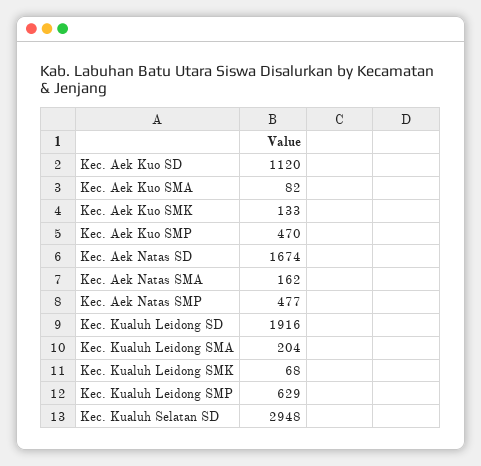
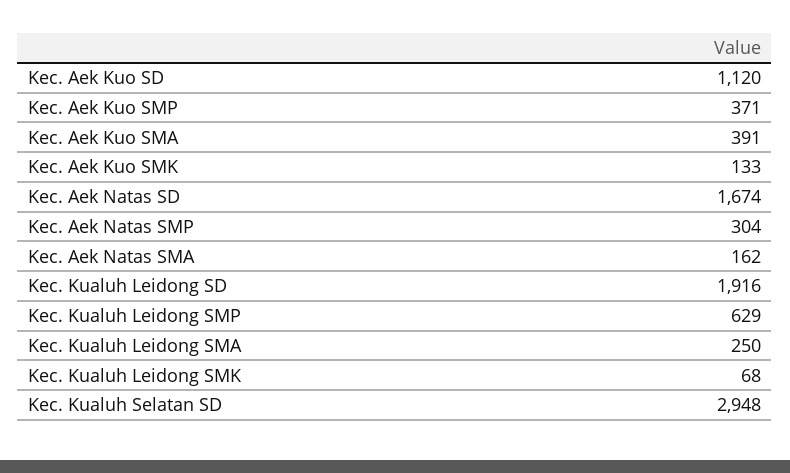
Kec. Aek Kuo SMA: 82 -> 391
Kec. Aek Kuo SMP: 470 -> 371
Kec. Aek Natas SMP: 477 -> 304
Kec. Kualuh Leidong SMA: 204 -> 250

